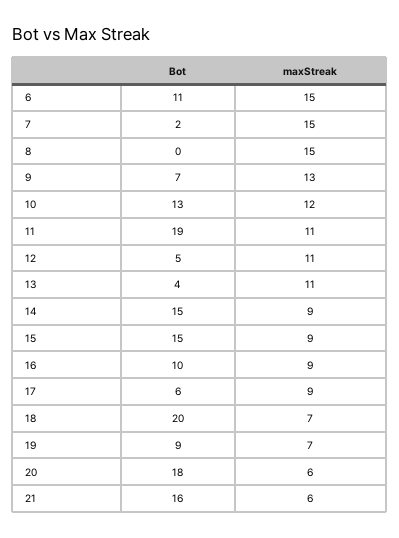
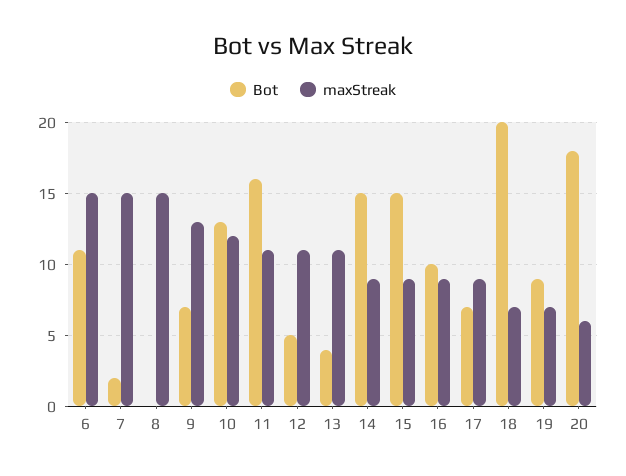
Bot, 11: 19 -> 16
Bot, 17: 6 -> 7
Bot, 21: 16 -> none
maxStreak, 21: 6 -> none

